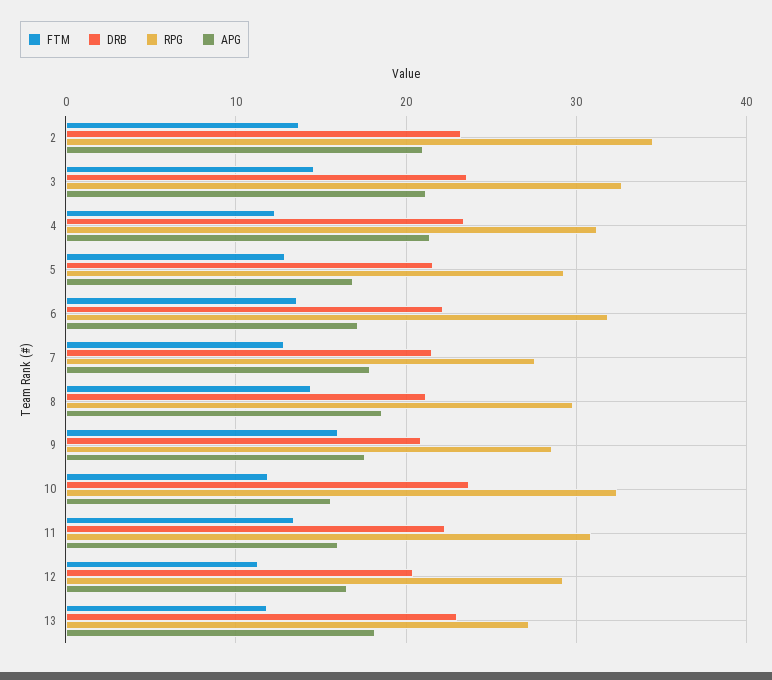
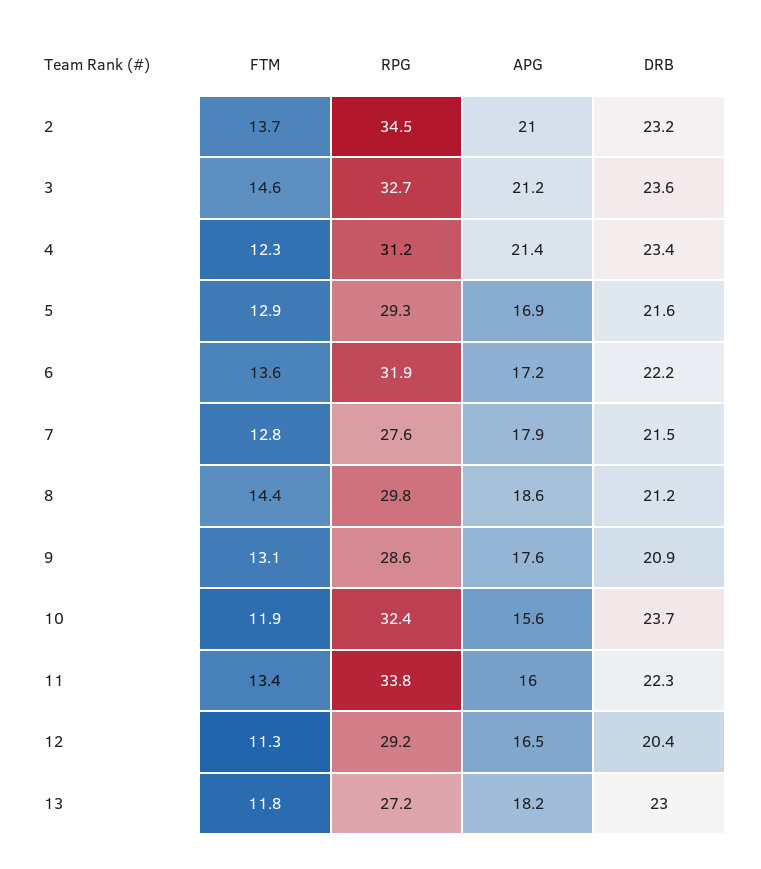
FTM, 9: 16 -> 13.1
RPG, 11: 31 -> 33.8

